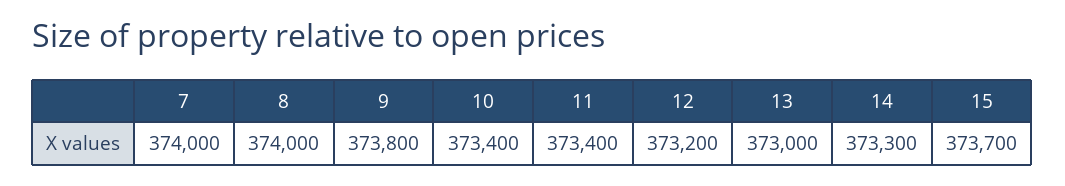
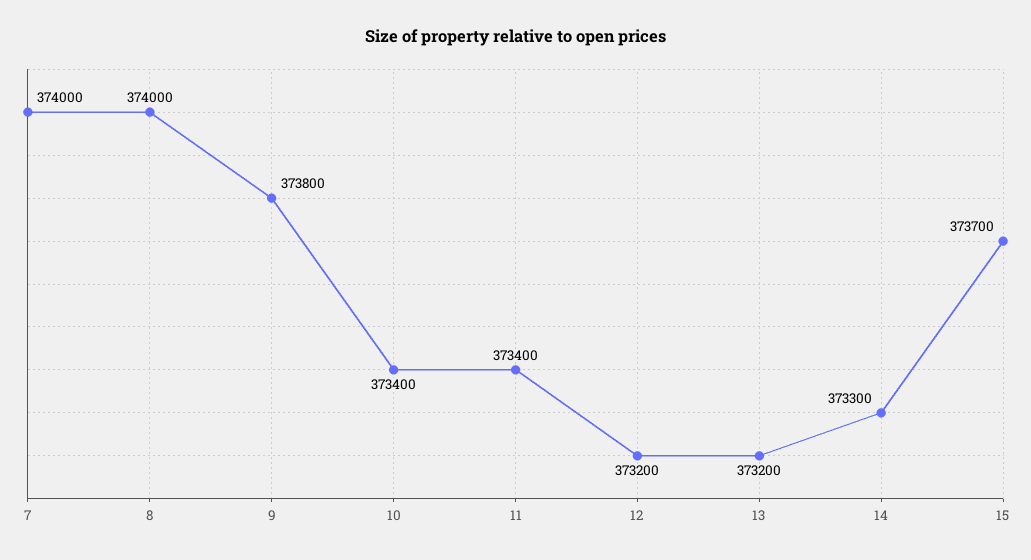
13: 373000 -> 373200

